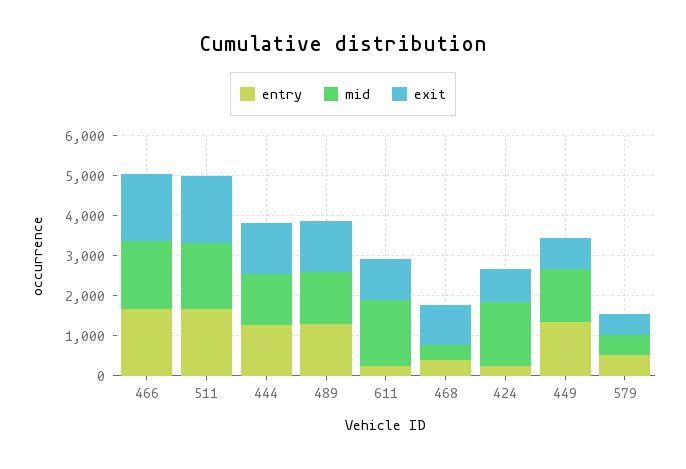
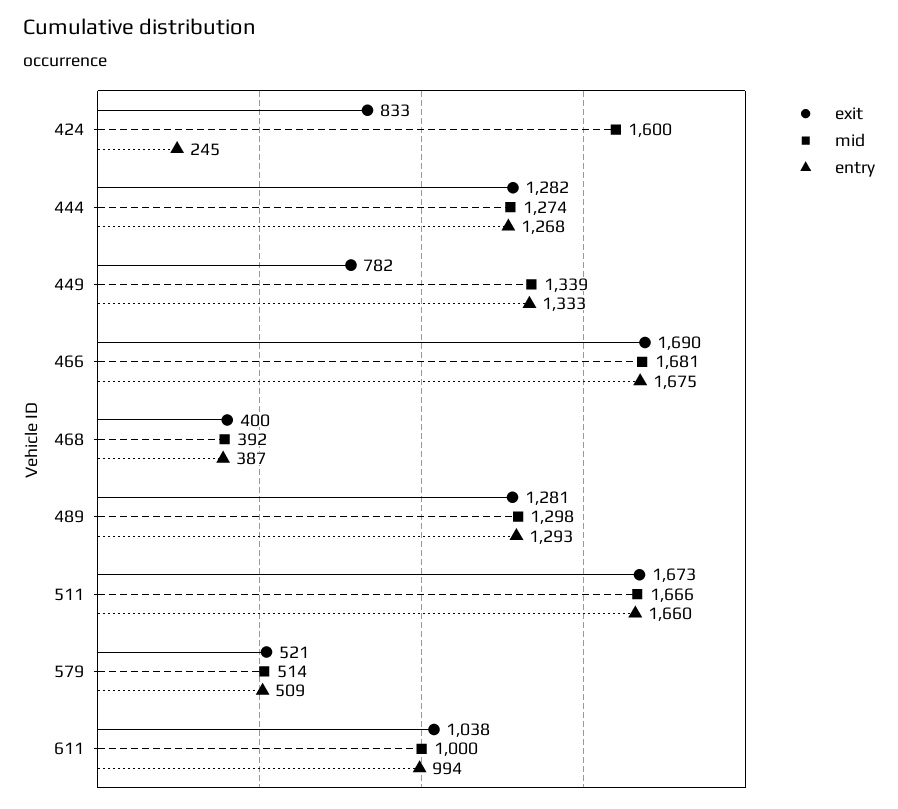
entry, 611: 200 -> 994
mid, 611: 1600 -> 1000
exit, 468: 1000 -> 400

